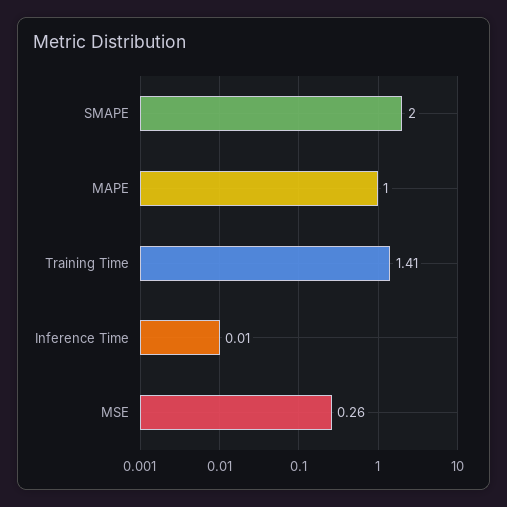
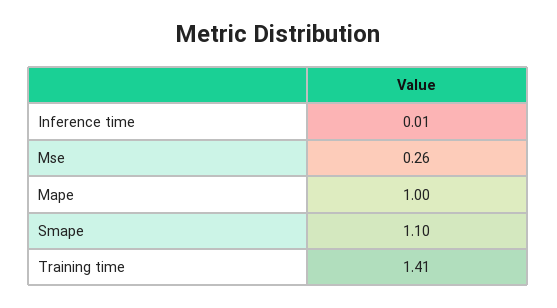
SMAPE: 2 -> 1.1

